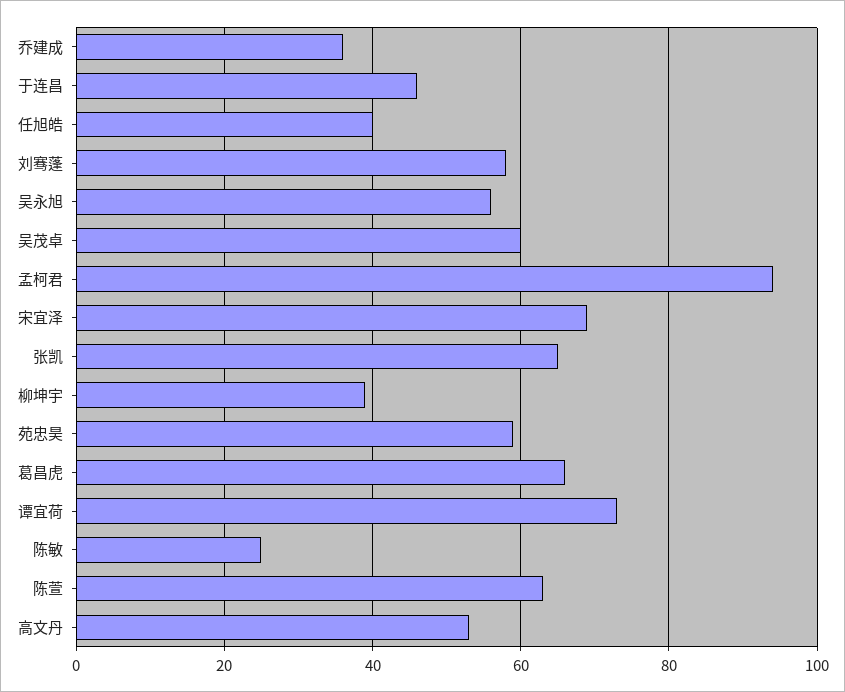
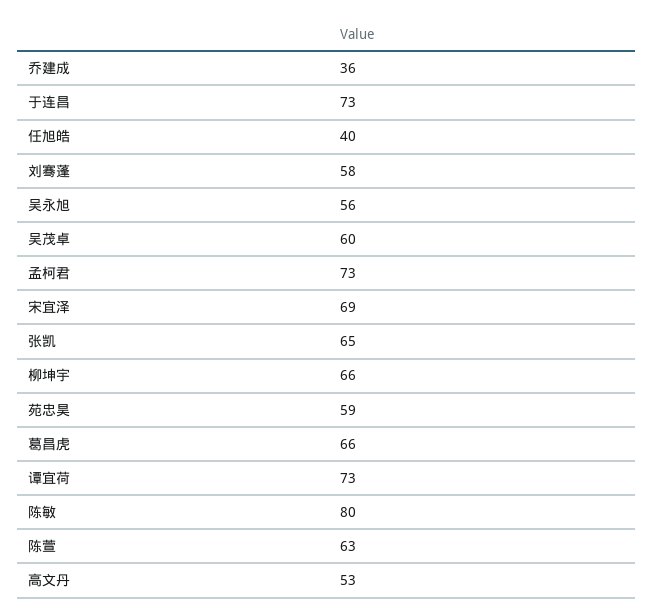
于连昌: 45 -> 73
孟柯君: 95 -> 73
柳坤宇: 40 -> 66
陈敏: 25 -> 80

